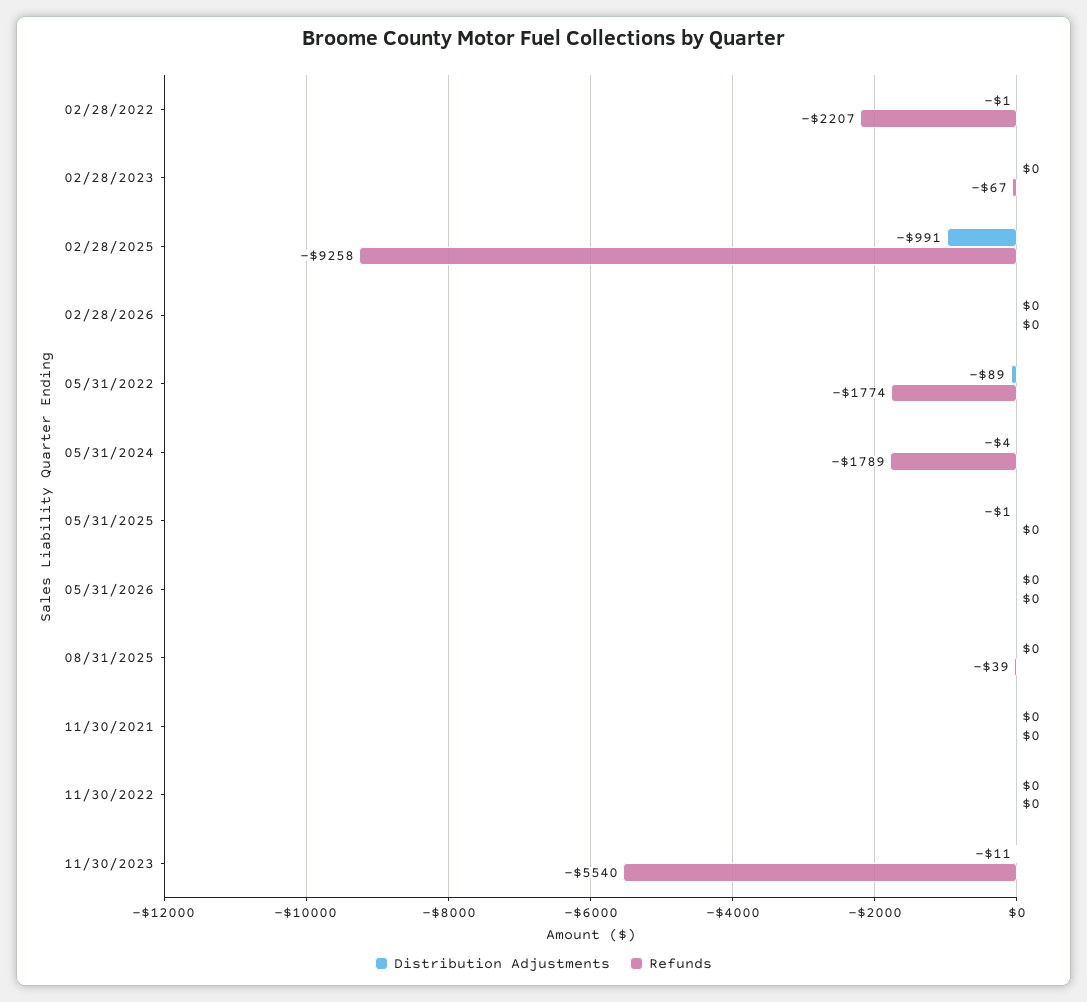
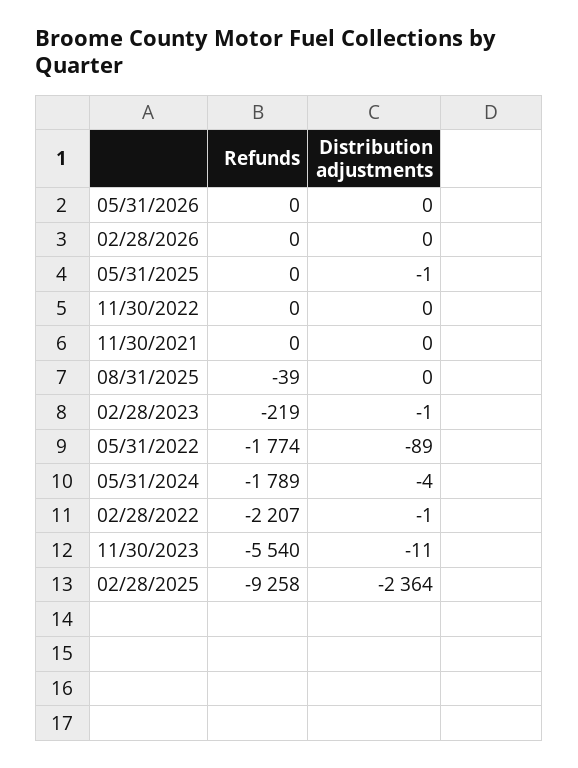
Distribution Adjustments, 02/28/2023: 0 -> -1
Refunds, 02/28/2023: -67 -> -219
Distribution Adjustments, 02/28/2025: -991 -> -2364

